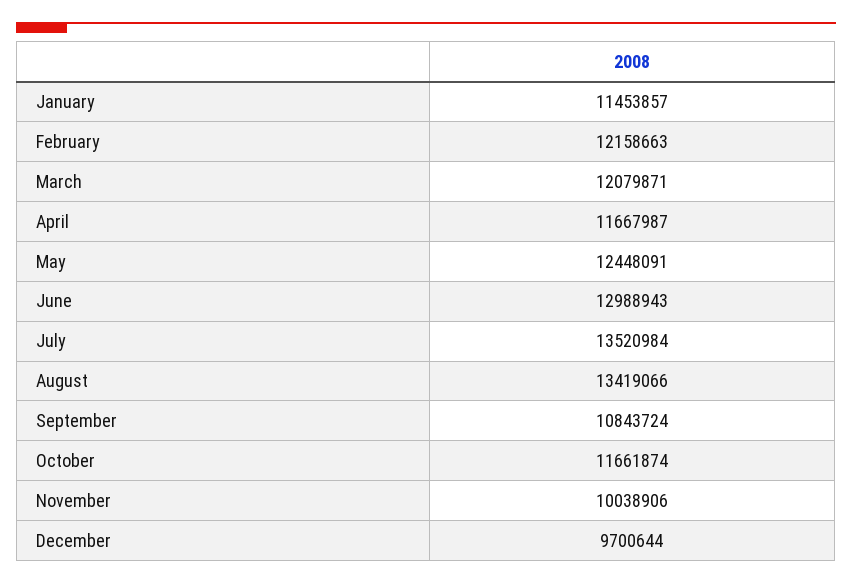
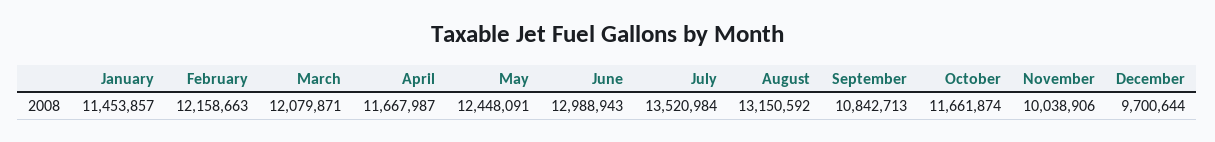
August: 13419066 -> 13150592
September: 10843724 -> 10842713

